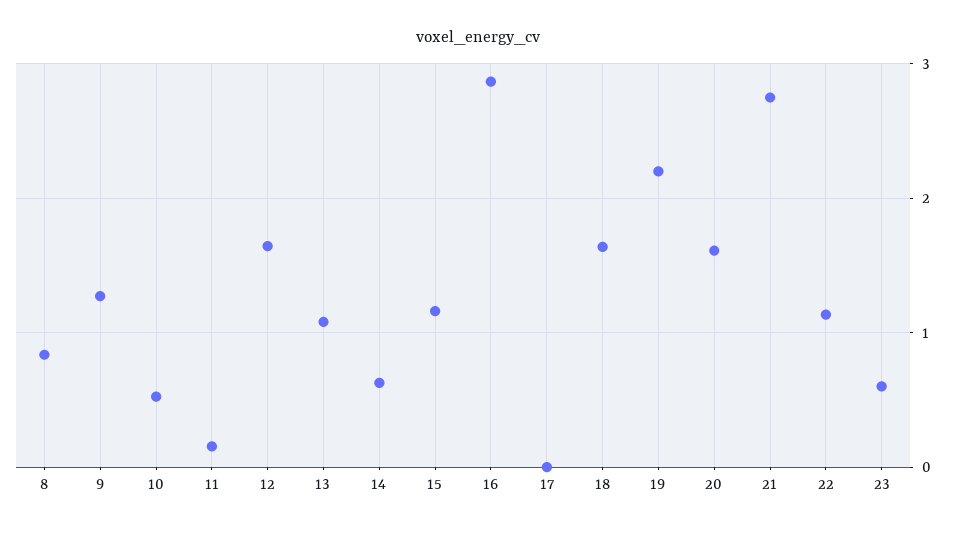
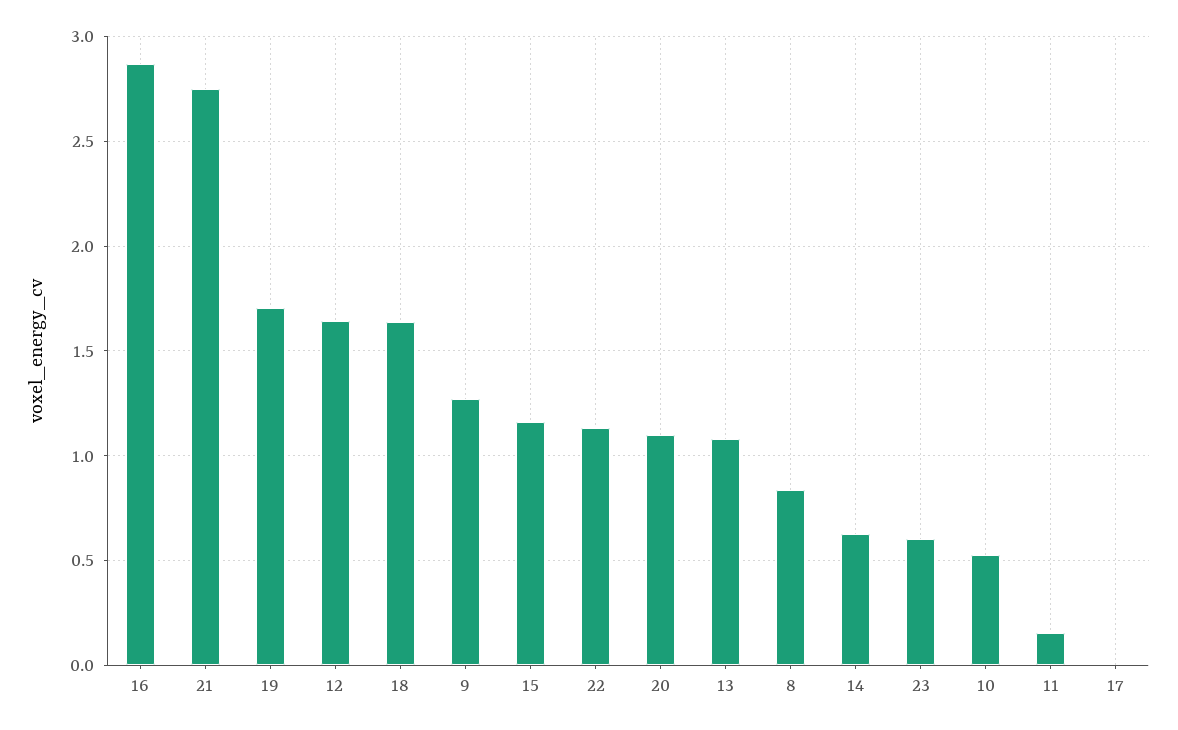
19: 2.2 -> 1.7
20: 1.6 -> 1.1

